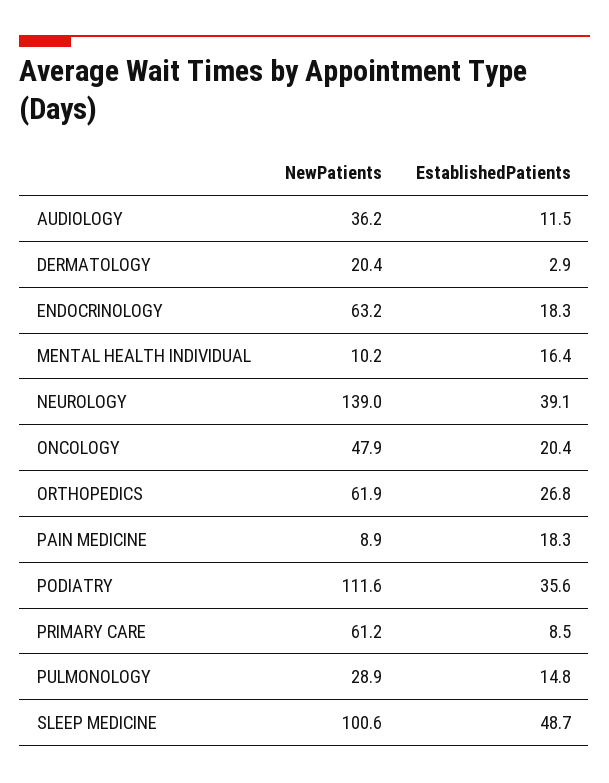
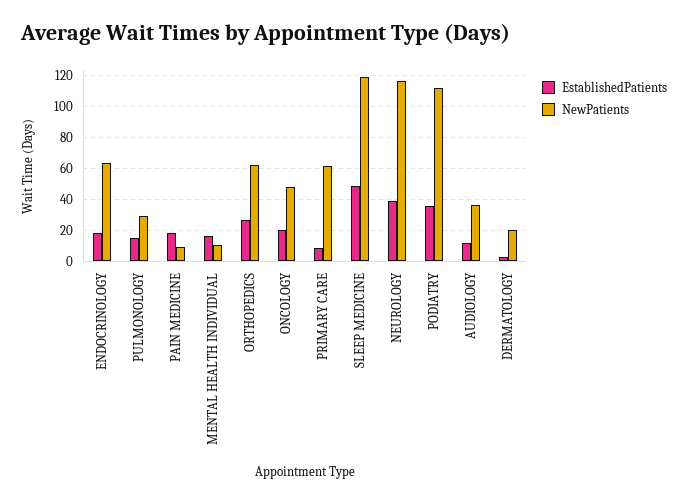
NewPatients, NEUROLOGY: 139 -> 115
NewPatients, SLEEP MEDICINE: 100.6 -> 120

